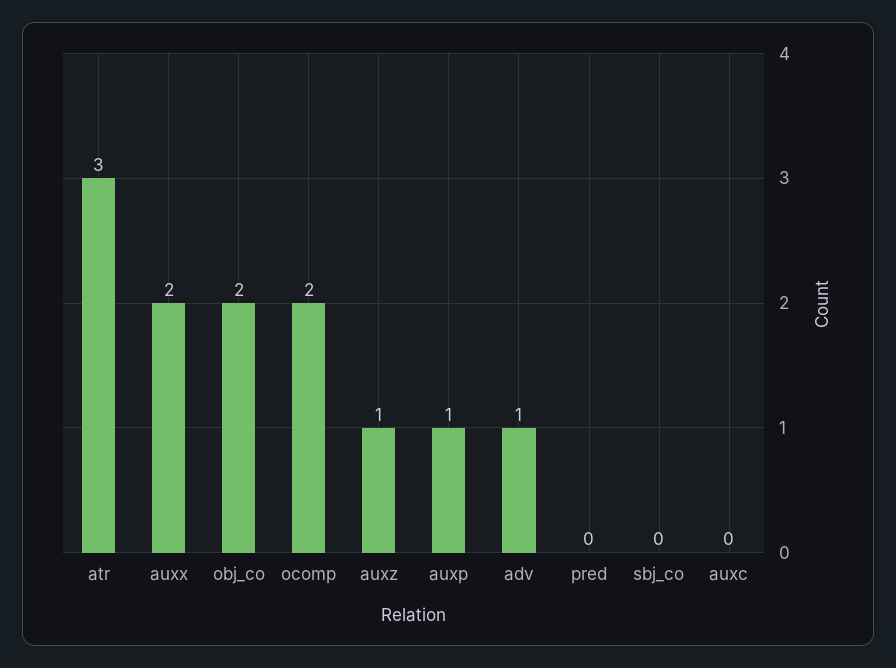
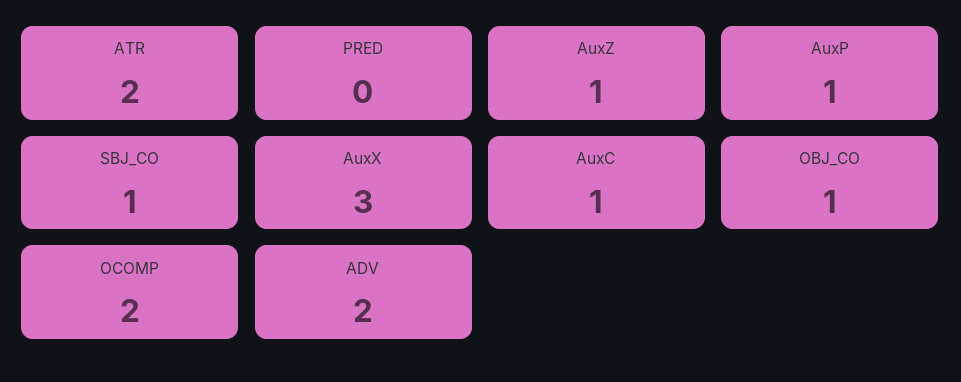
atr: 3 -> 2
auxx: 2 -> 3
obj_co: 2 -> 1
adv: 1 -> 2
sbj_co: 0 -> 1
auxc: 0 -> 1

